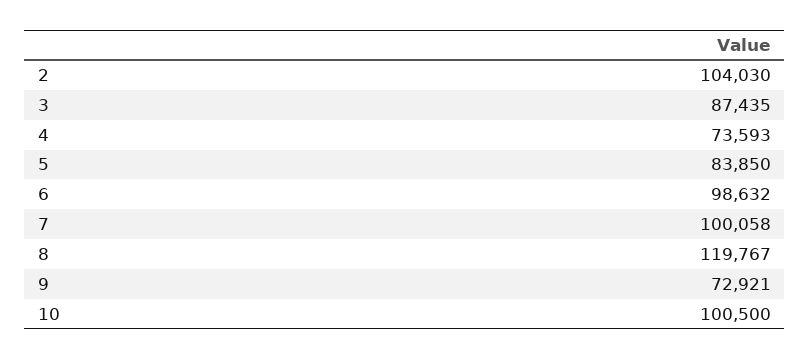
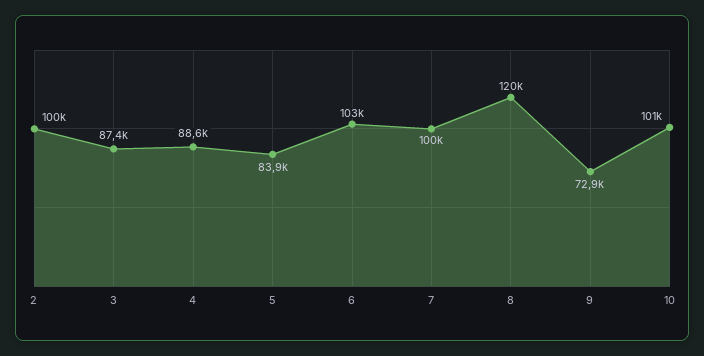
2: 104030 -> 100000
4: 73593 -> 88600
6: 98632 -> 103000

